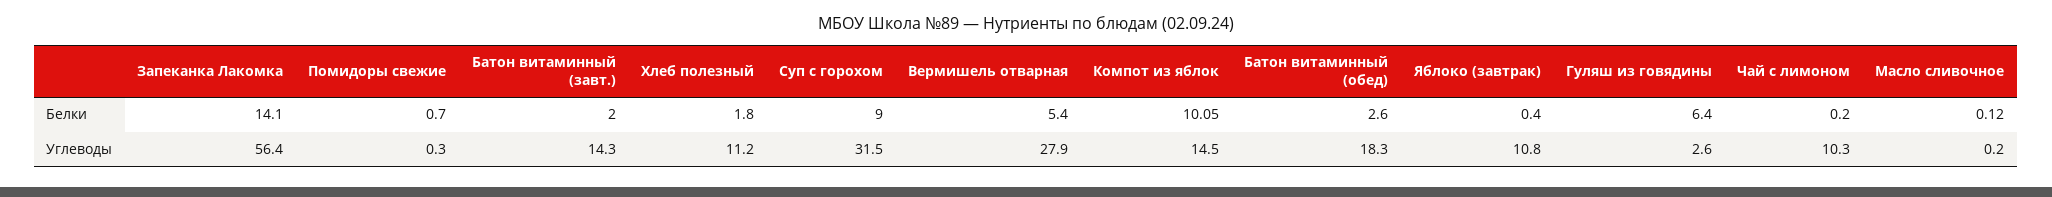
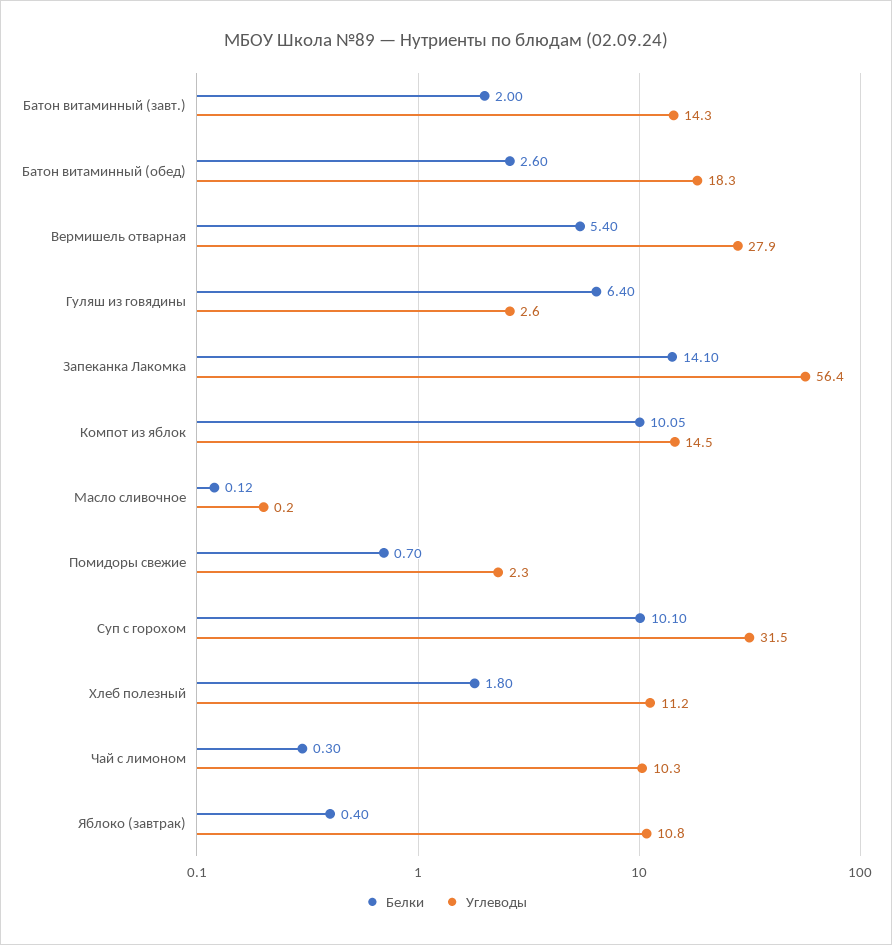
Белки, Суп с горохом: 9 -> 10.1
Белки, Чай с лимоном: 0.2 -> 0.3
Углеводы, Помидоры свежие: 0.3 -> 2.3

